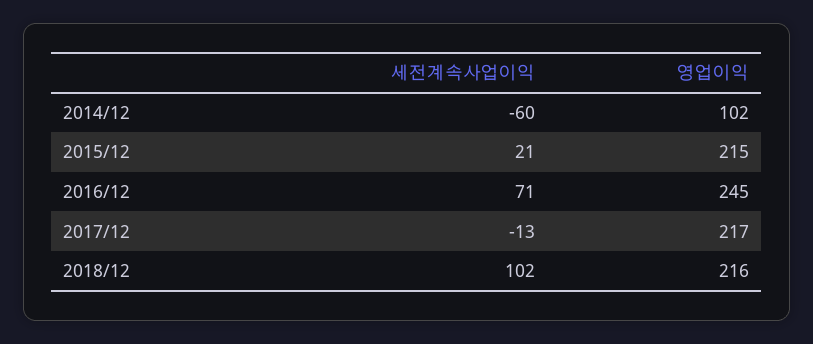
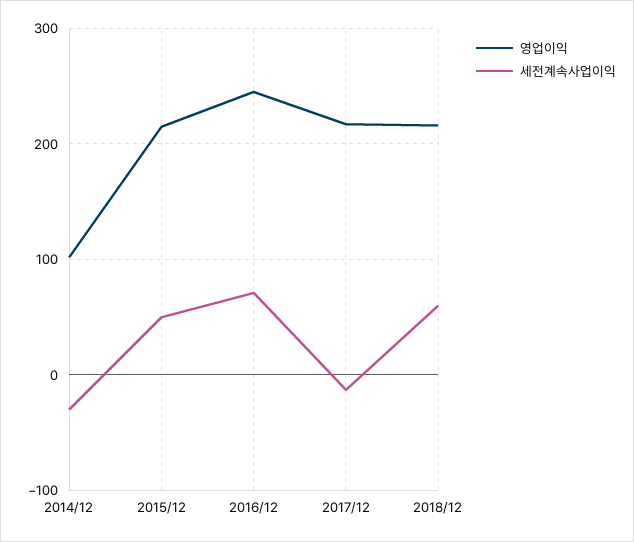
세전계속사업이익, 2014/12: -60 -> -30
세전계속사업이익, 2015/12: 21 -> 50
세전계속사업이익, 2018/12: 102 -> 60

